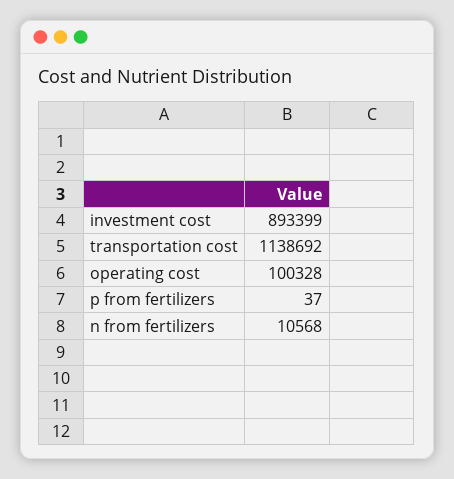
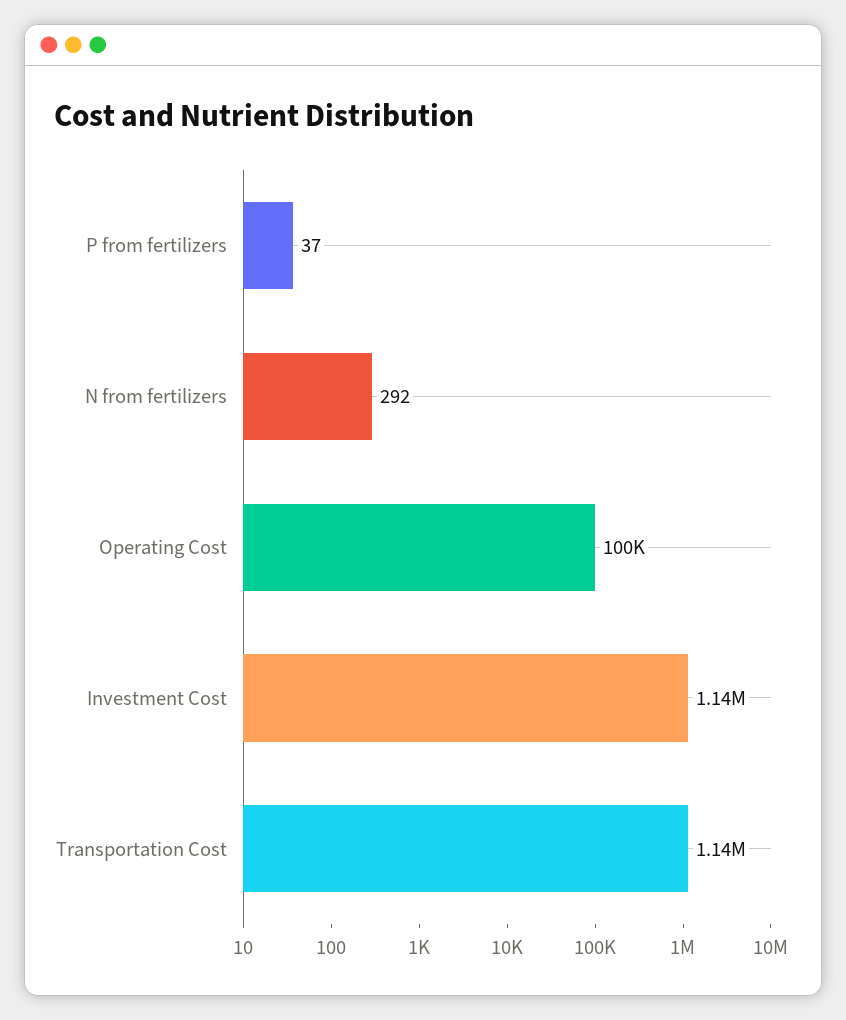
investment cost: 893399 -> 1140000
n from fertilizers: 10568 -> 292

